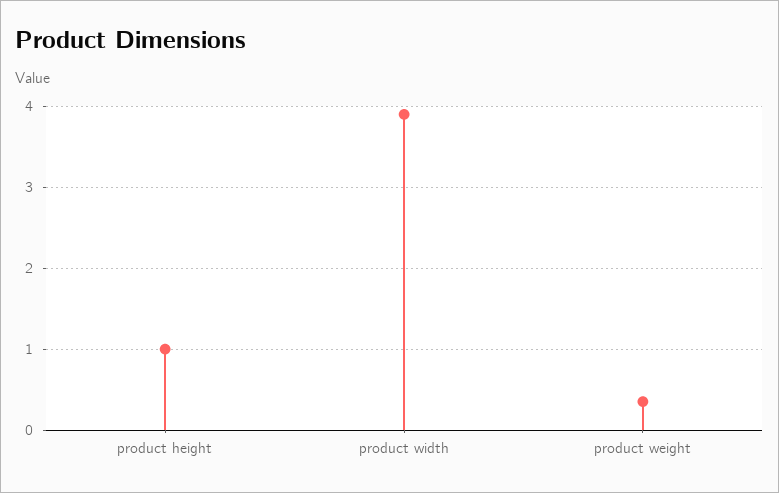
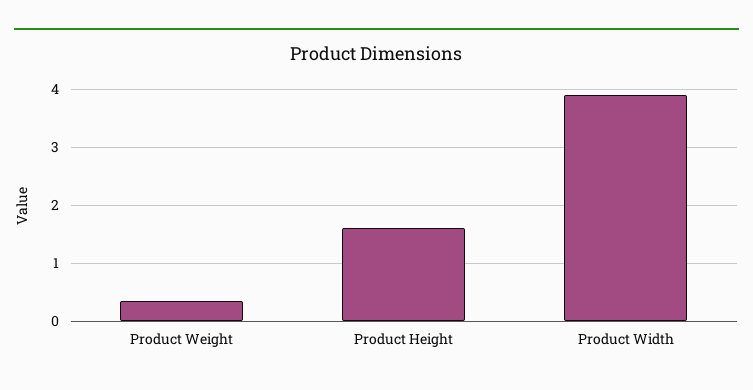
product height: 1 -> 1.6

